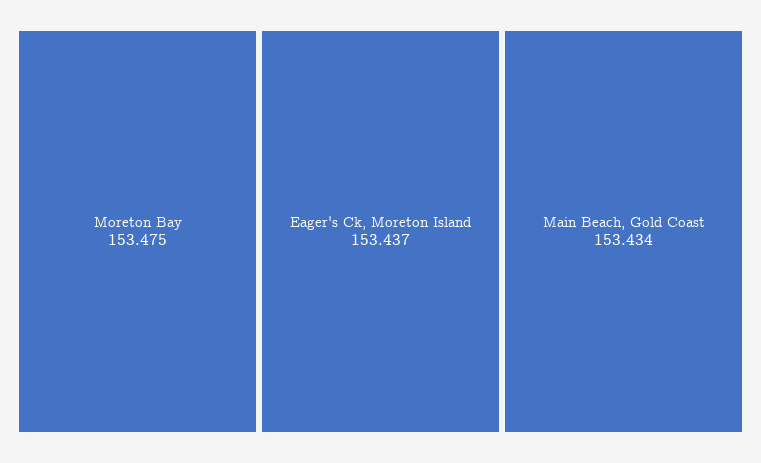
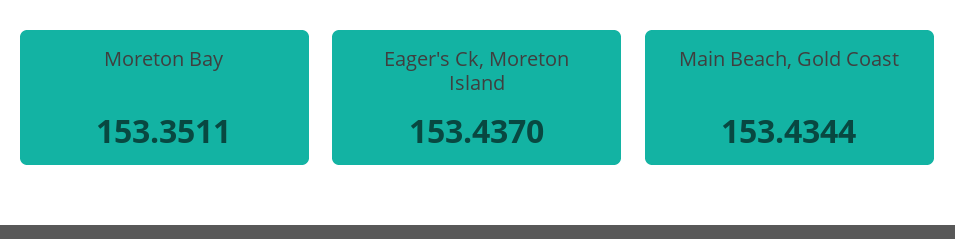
Moreton Bay: 153.475 -> 153.3511

